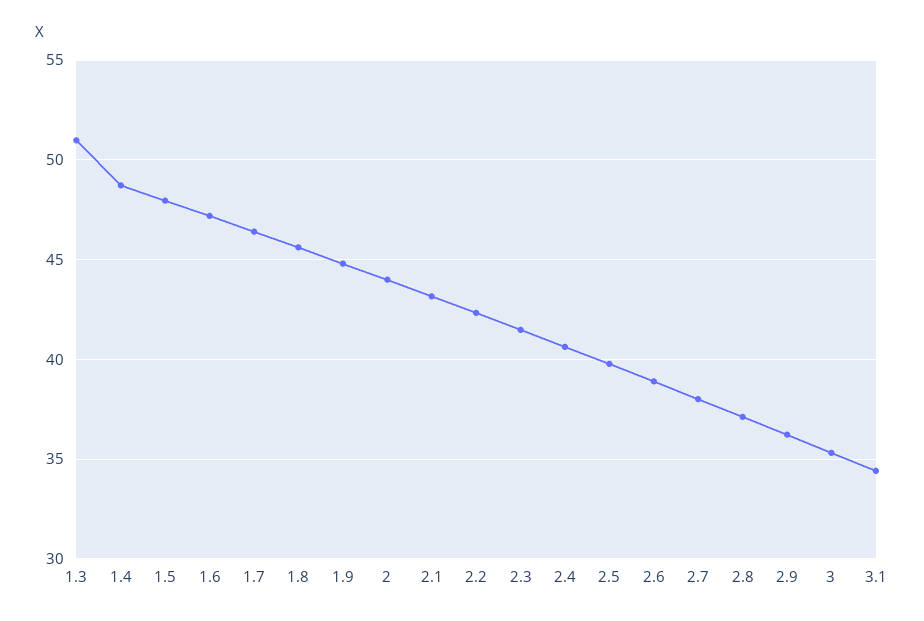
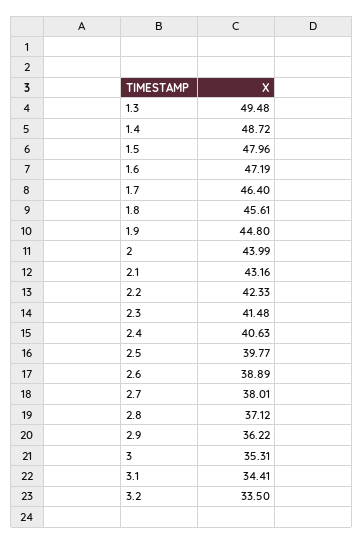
1.3: 51 -> 49.48
3.2: none -> 33.5

